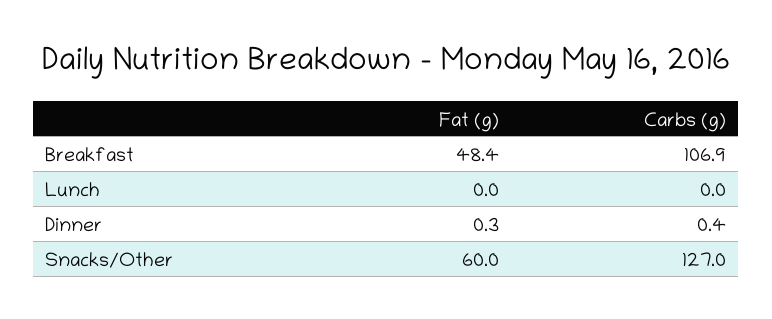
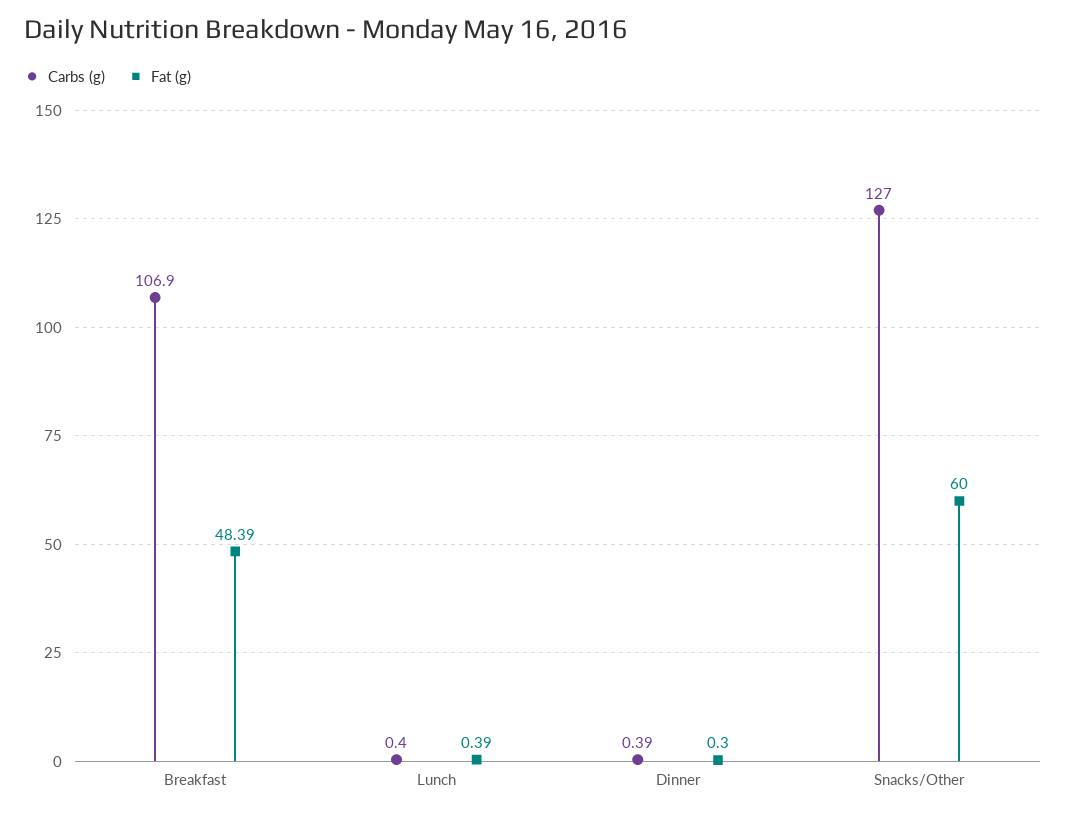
Fat (g), Lunch: 0 -> 0.39
Carbs (g), Lunch: 0 -> 0.4

